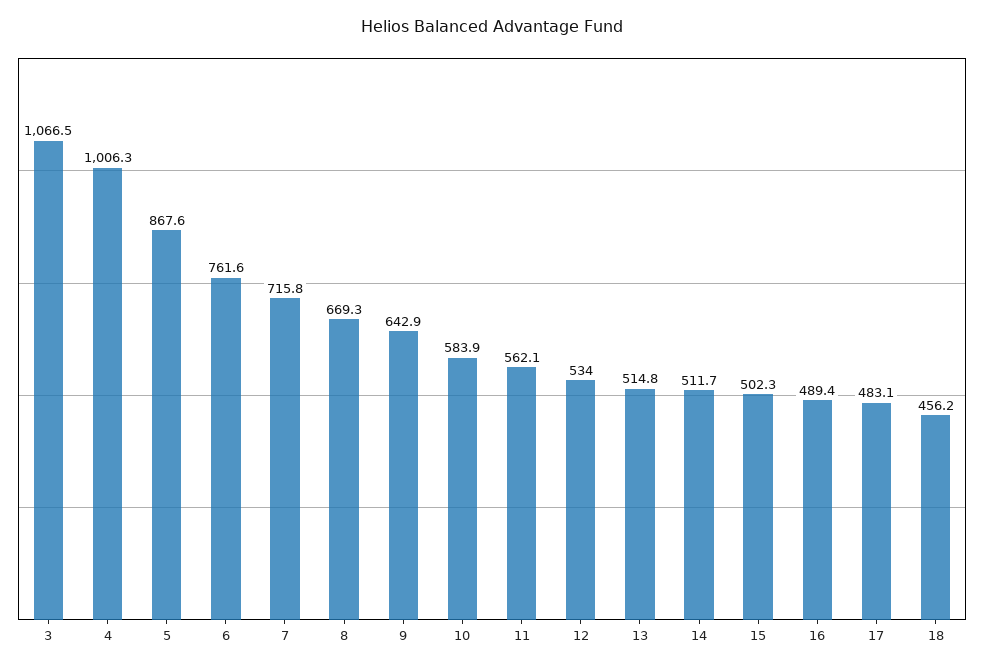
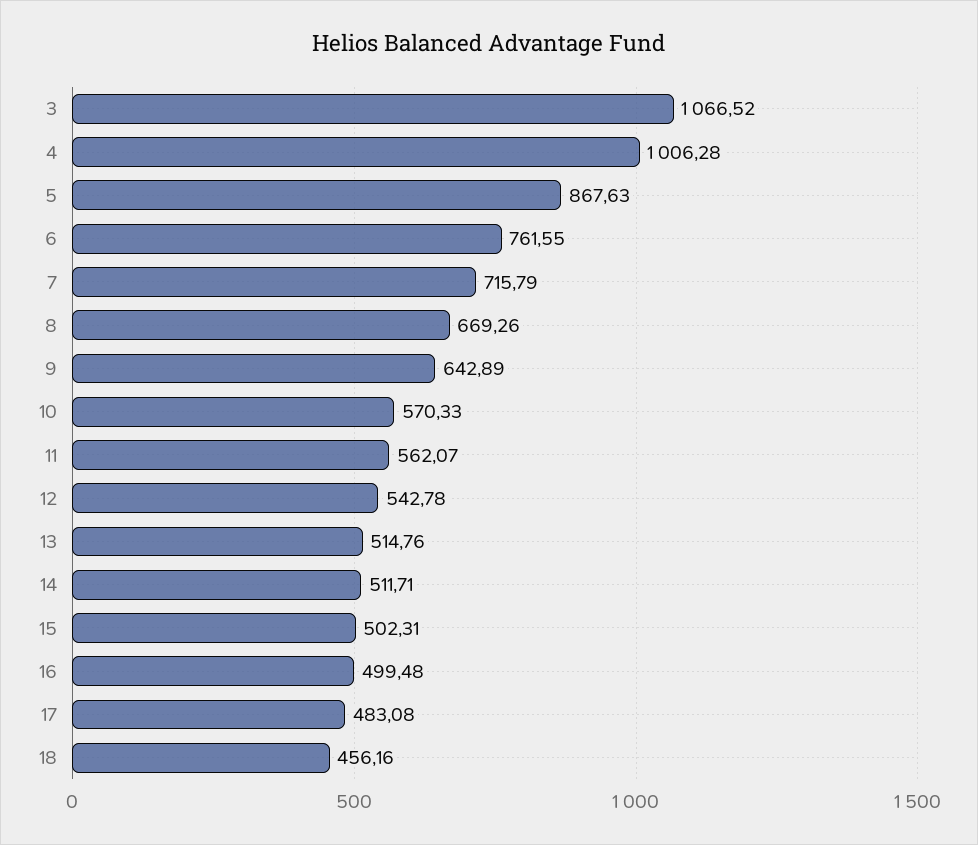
10: 583.9 -> 570.33
12: 534 -> 542.78
16: 489.4 -> 499.48

